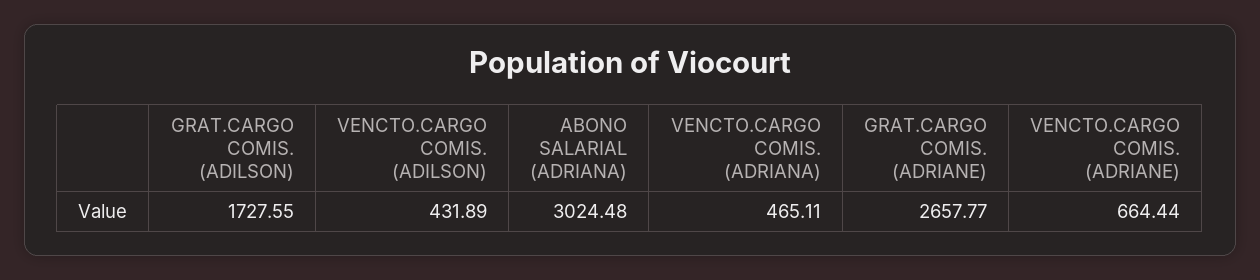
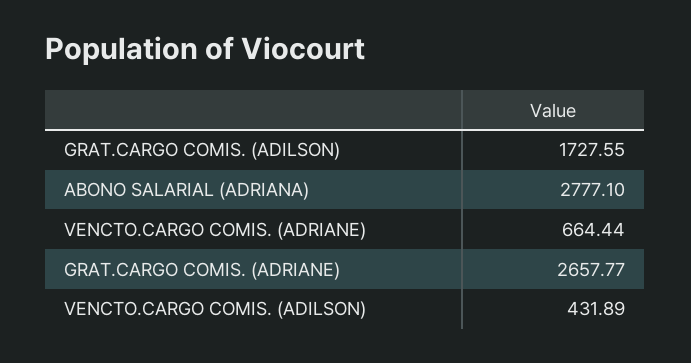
ABONO SALARIAL (ADRIANA): 3024.48 -> 2777.1
VENCTO.CARGO COMIS. (ADRIANA): 465.11 -> none

